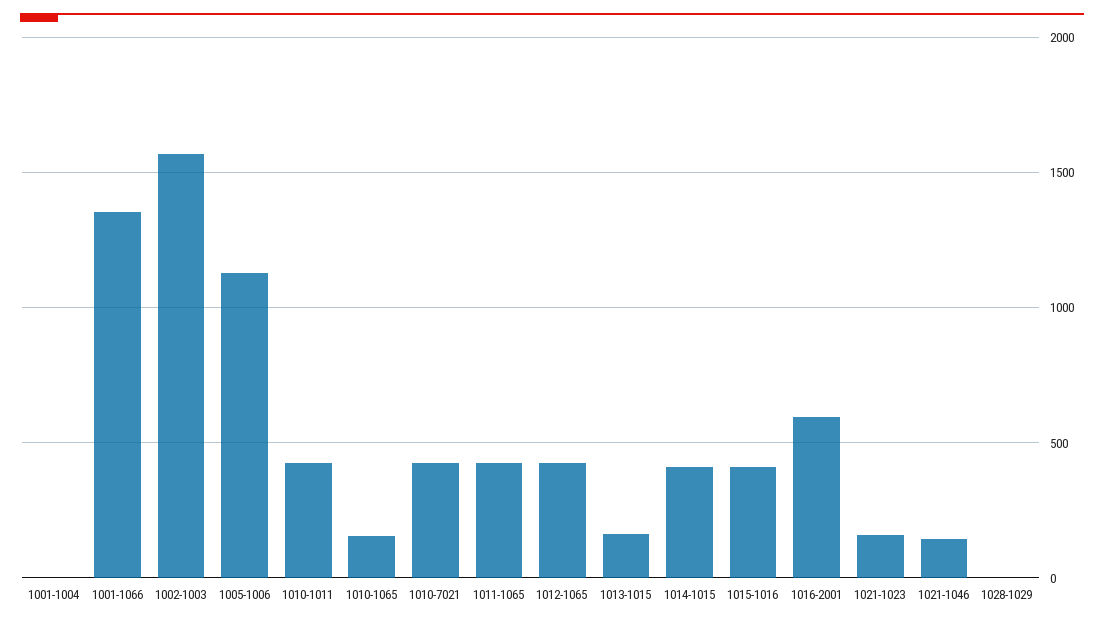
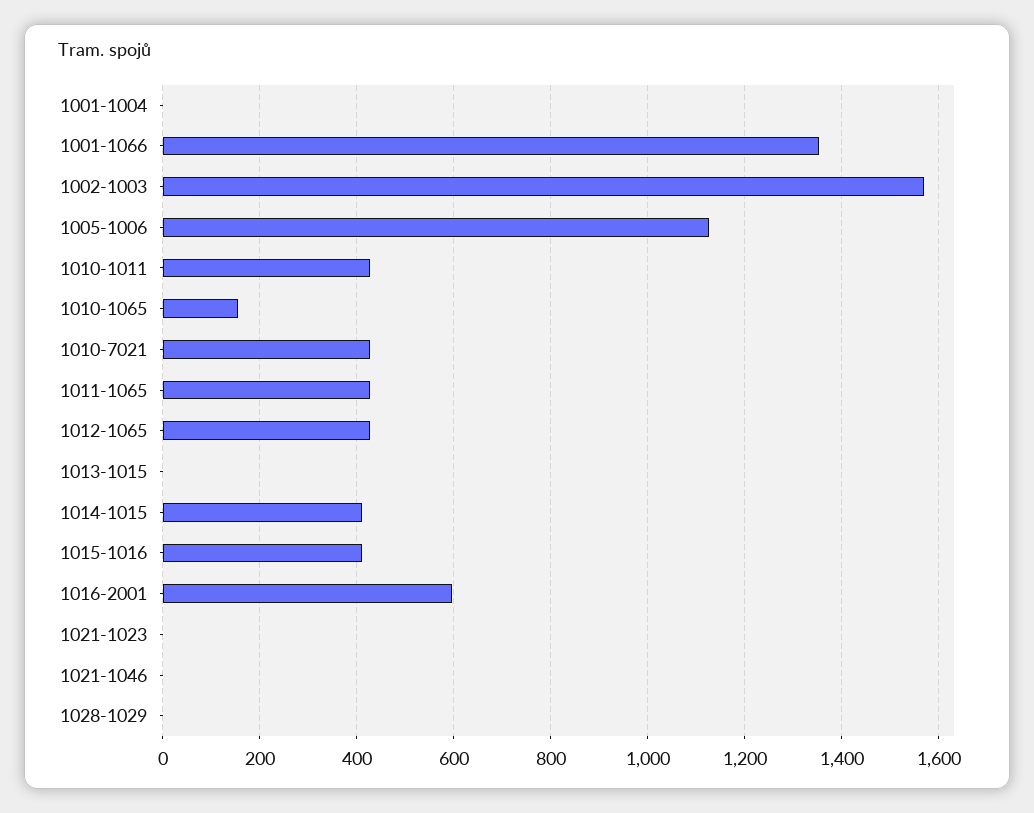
1013-1015: 150 -> 0
1021-1023: 150 -> 0
1021-1046: 150 -> 0

